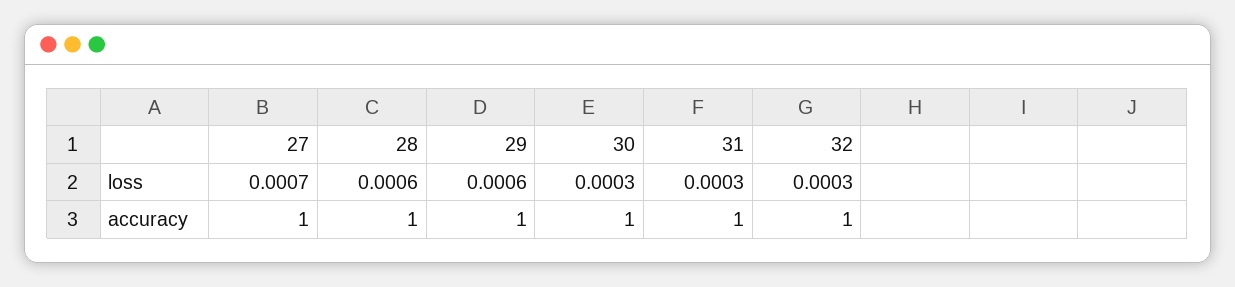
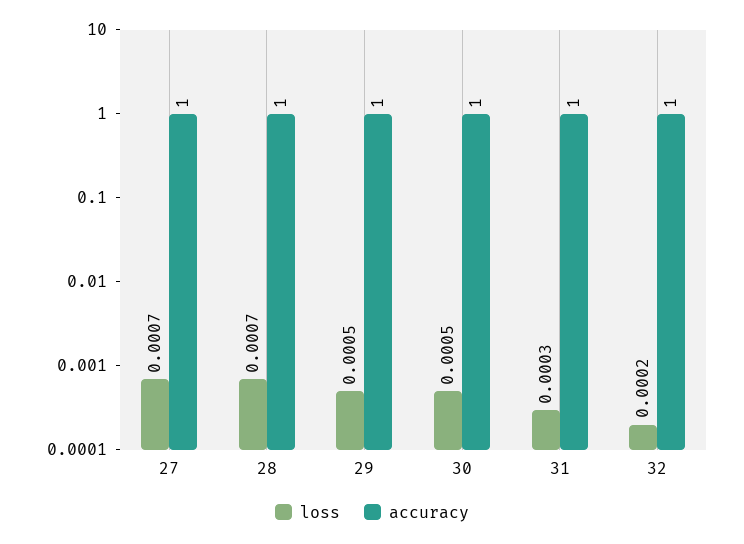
loss, 28: 0.0006 -> 0.0007
loss, 29: 0.0006 -> 0.0005
loss, 30: 0.0003 -> 0.0005
loss, 32: 0.0003 -> 0.0002

